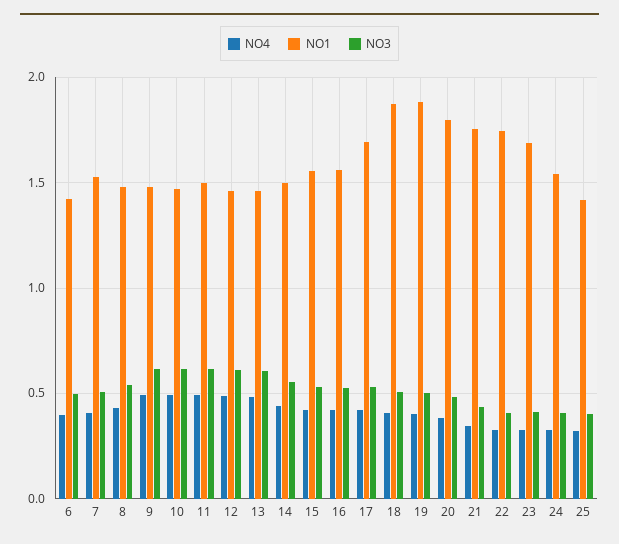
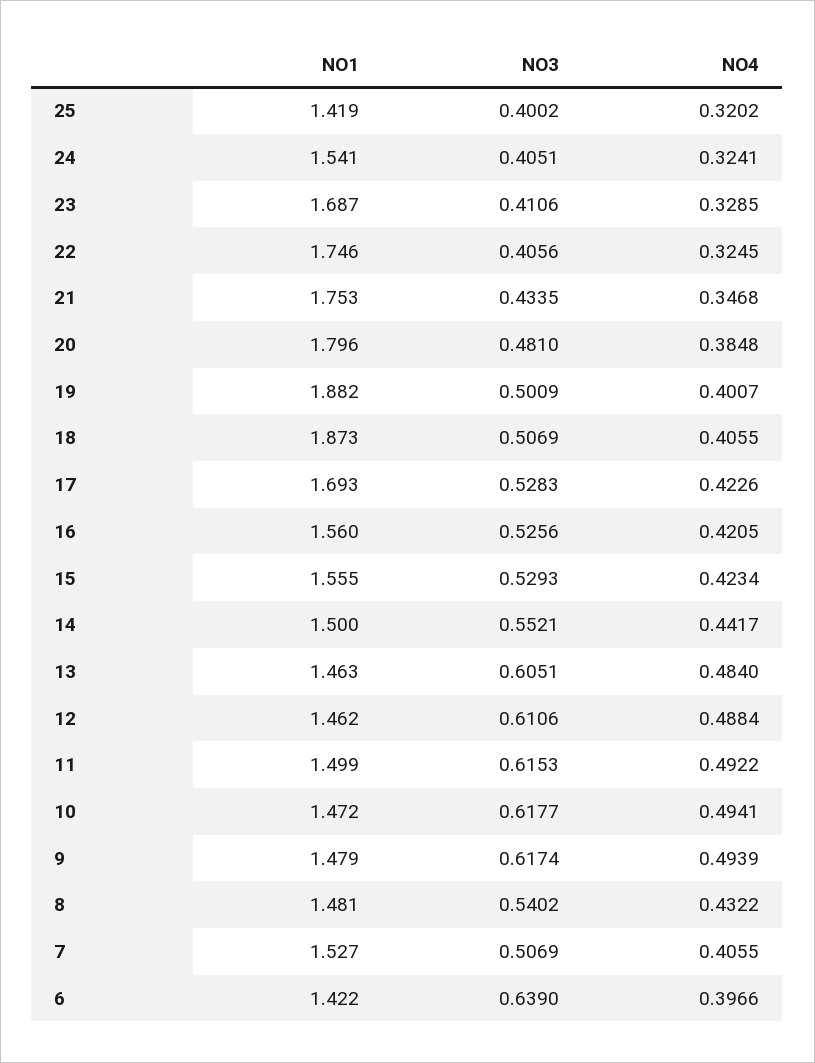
NO3, 6: 0.5 -> 0.639

